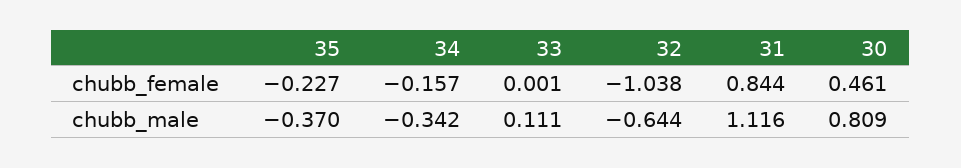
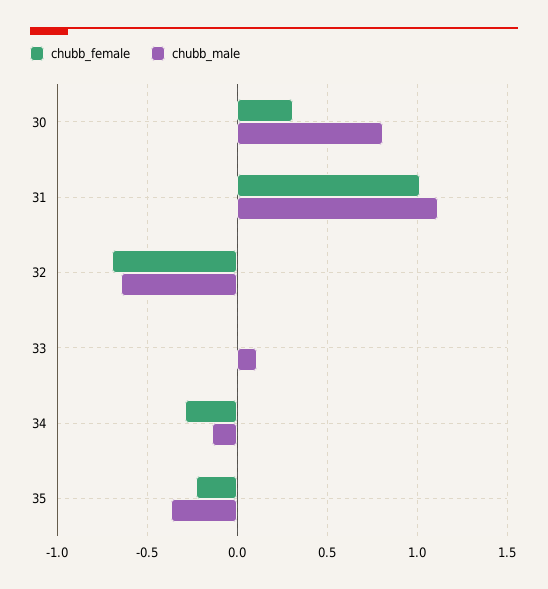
chubb_female, 34: -0.157 -> -0.3
chubb_female, 32: -1.038 -> -0.7
chubb_female, 31: 0.844 -> 1
chubb_female, 30: 0.461 -> 0.3
chubb_male, 34: -0.342 -> -0.15

